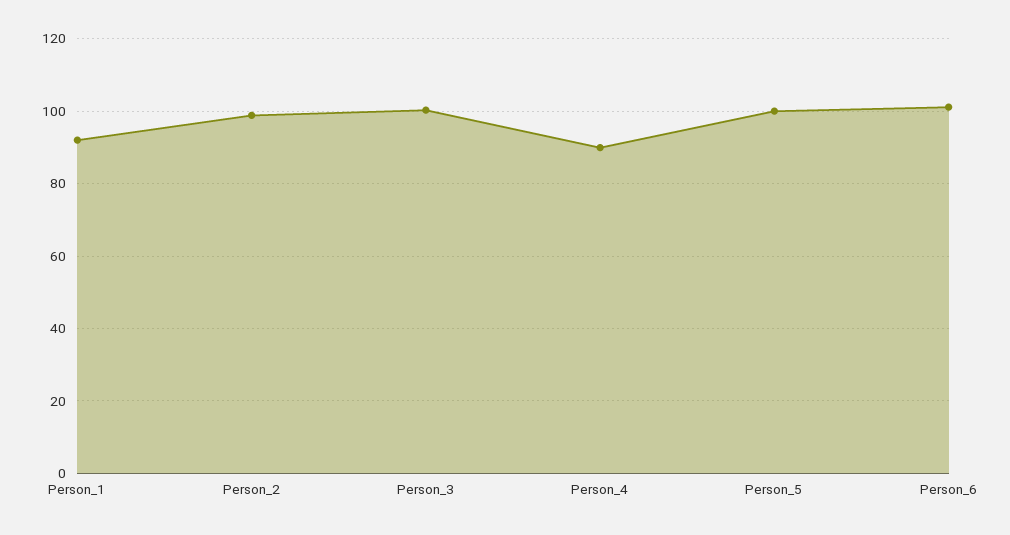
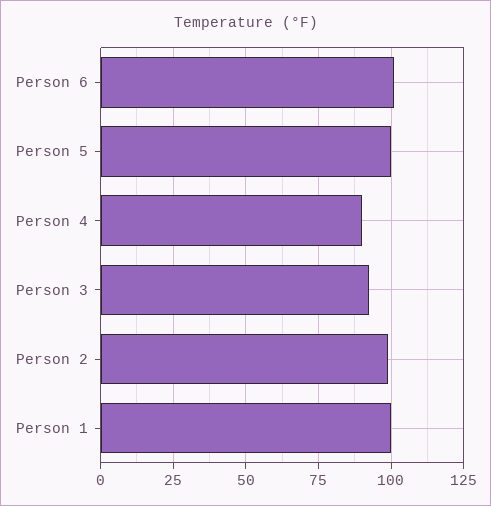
Person_1: 92 -> 100
Person_3: 100 -> 92.5

